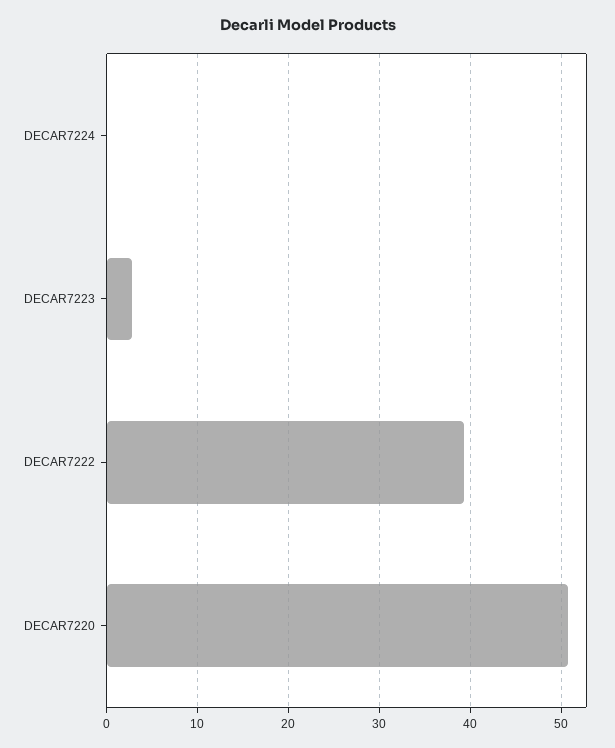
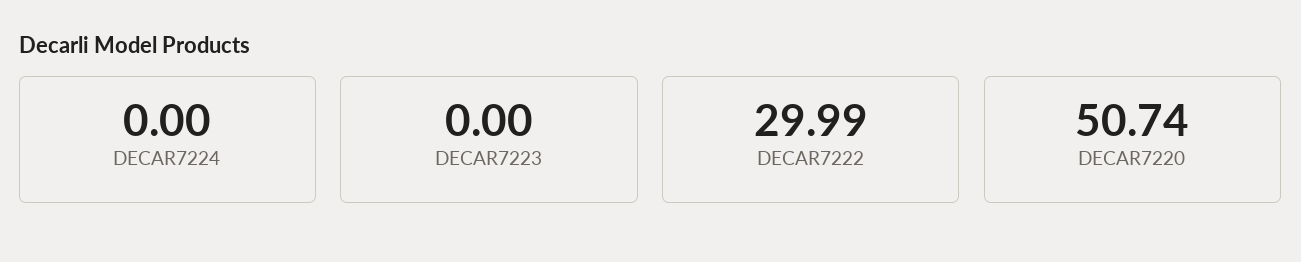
DECAR7223: 3 -> 0
DECAR7222: 39 -> 29.99

